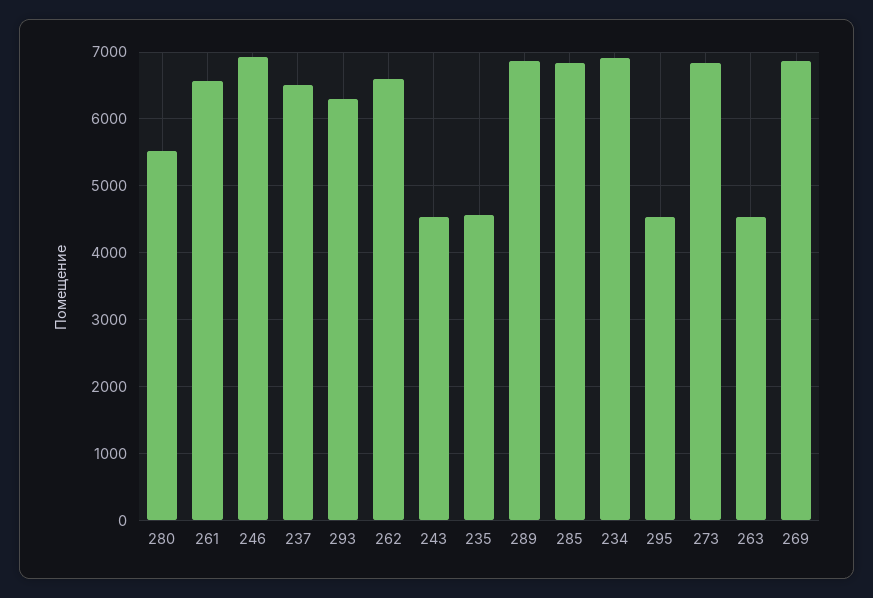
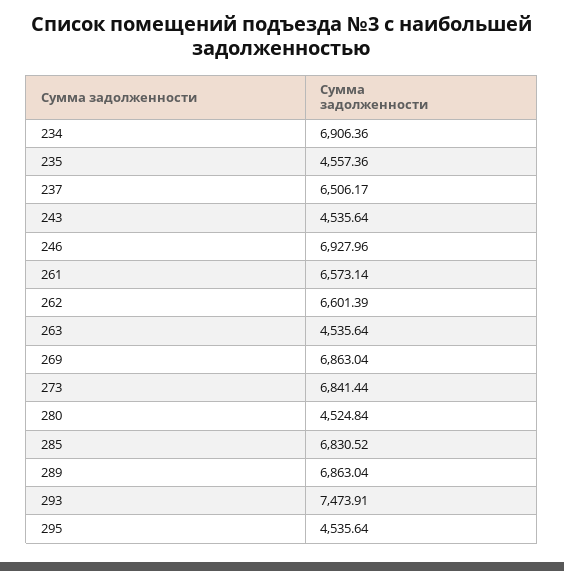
280: 5500 -> 4524.84
293: 6300 -> 7473.91

